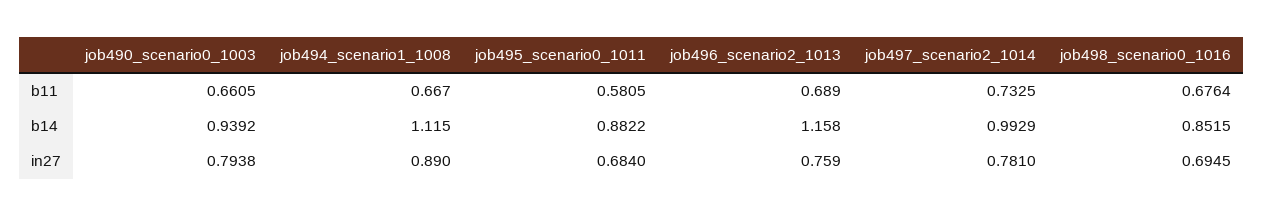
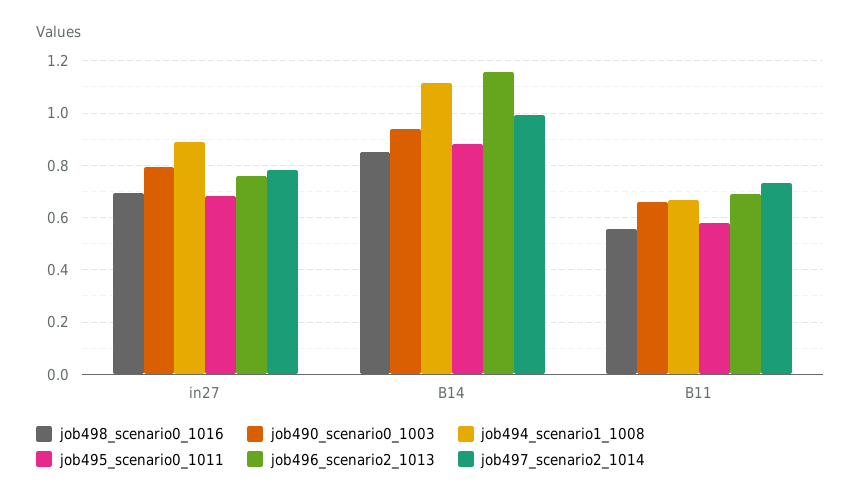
job498_scenario0_1016, b11: 0.6764 -> 0.55

